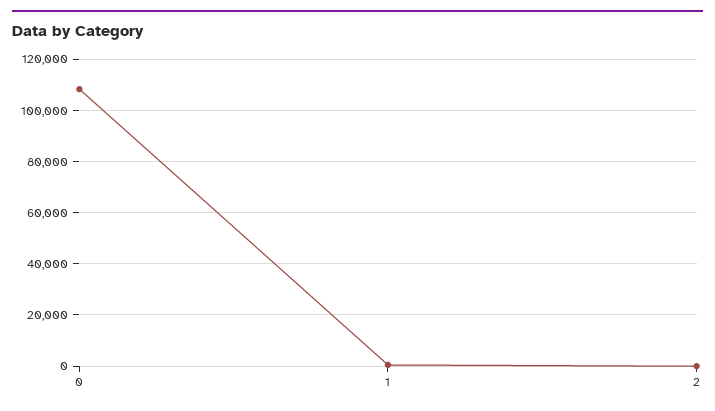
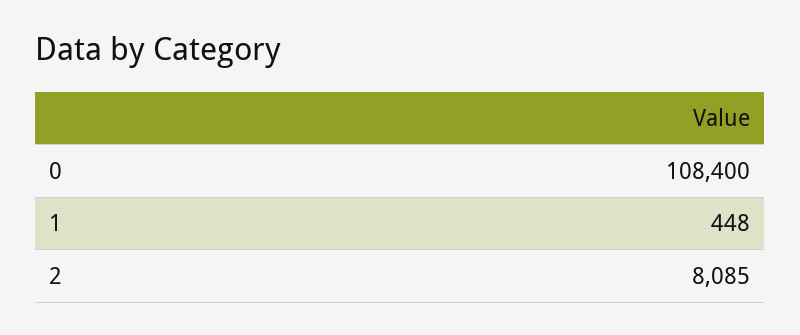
2: 0 -> 8085

